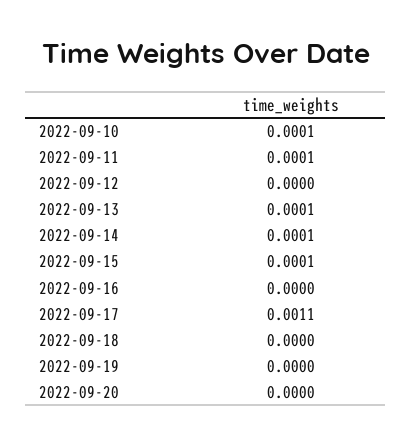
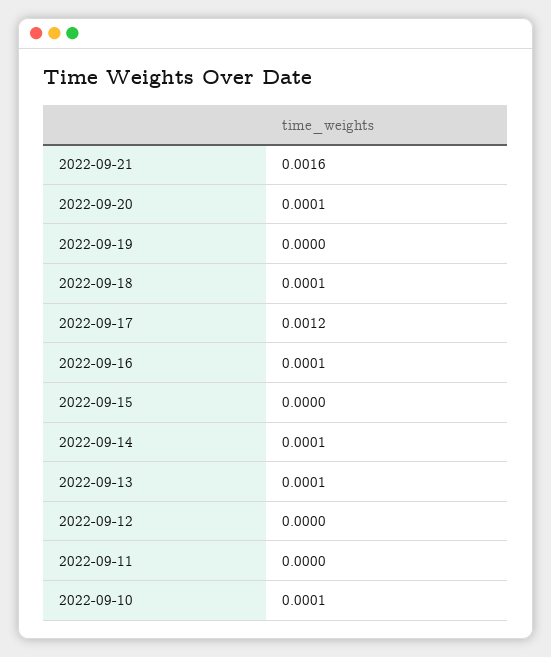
2022-09-11: 0.0001 -> 0
2022-09-15: 0.0001 -> 0
2022-09-16: 0 -> 0.0001
2022-09-17: 0.0011 -> 0.0012
2022-09-18: 0 -> 0.0001
2022-09-20: 0 -> 0.0001
2022-09-21: none -> 0.0016

